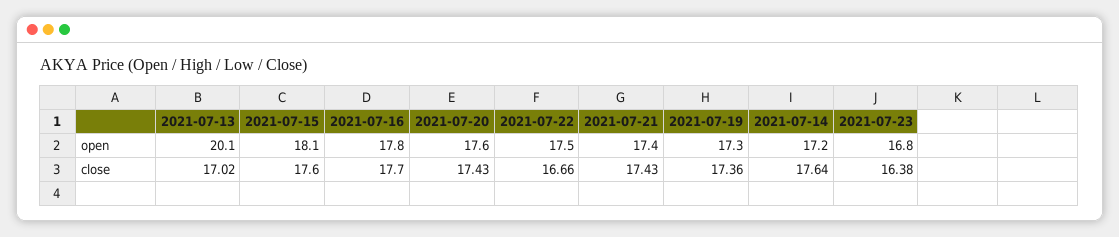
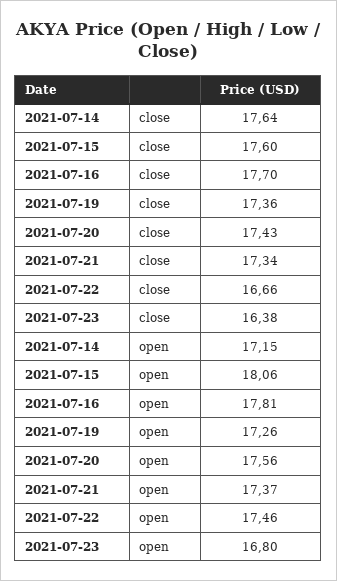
2021-07-13, open: 20.1 -> none
2021-07-13, close: 17.02 -> none
2021-07-21, close: 17.43 -> 17.34

